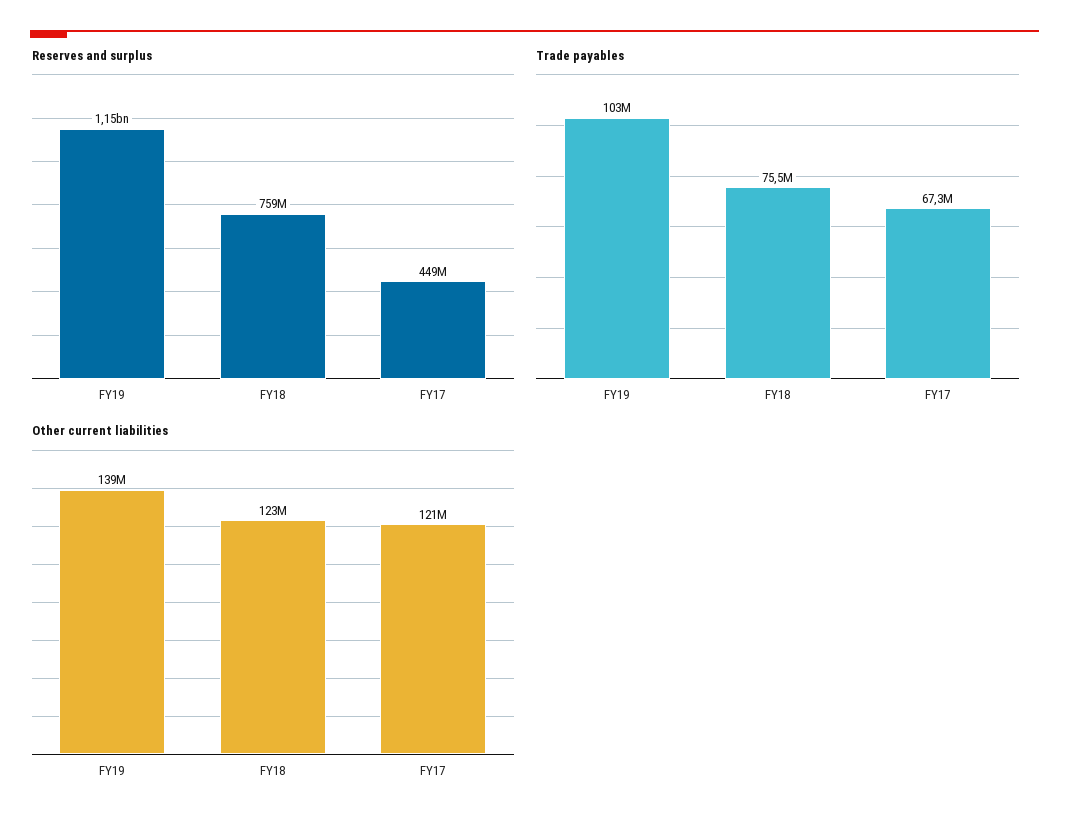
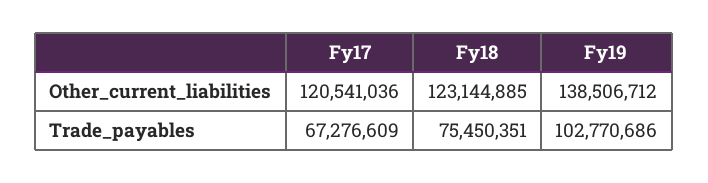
Reserves and surplus, FY19: 1150000000 -> none
Reserves and surplus, FY18: 759000000 -> none
Reserves and surplus, FY17: 449000000 -> none

